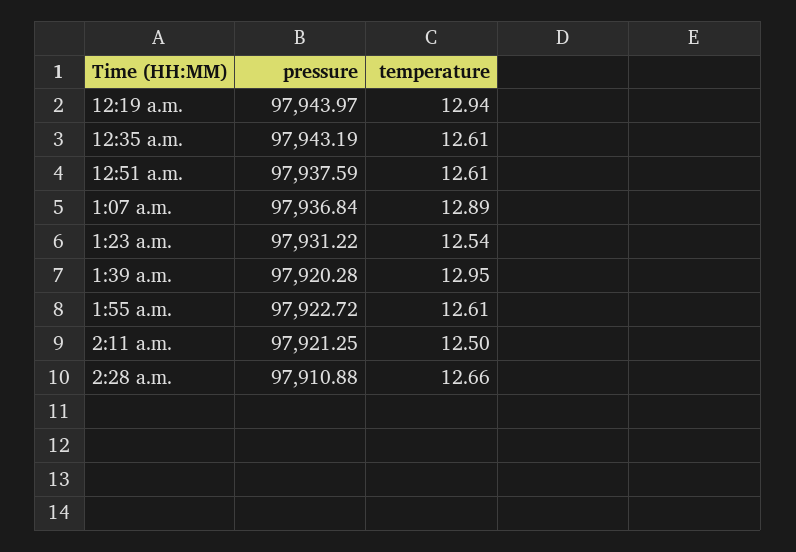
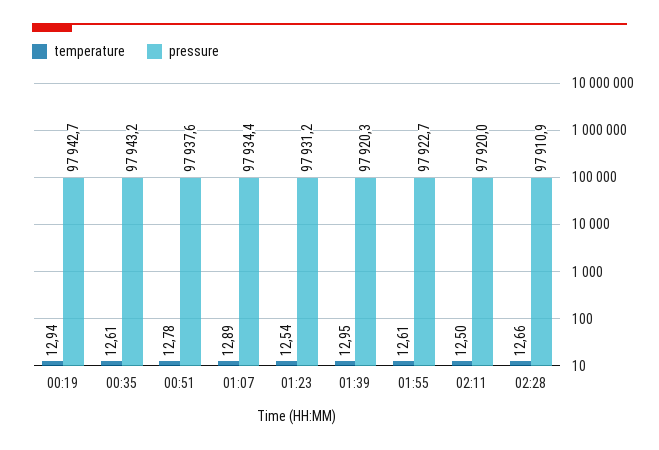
pressure, 12:19 a.m.: 97943.97 -> 97942.7
temperature, 12:51 a.m.: 12.61 -> 12.78
pressure, 1:07 a.m.: 97936.84 -> 97934.4
pressure, 2:11 a.m.: 97921.25 -> 97920

